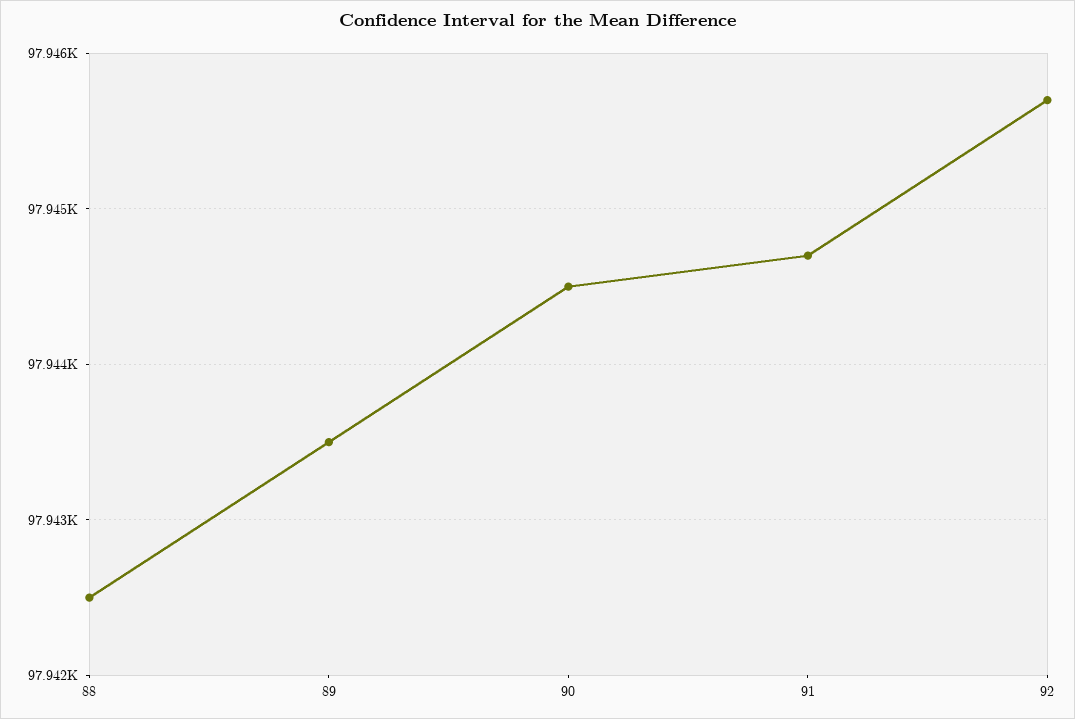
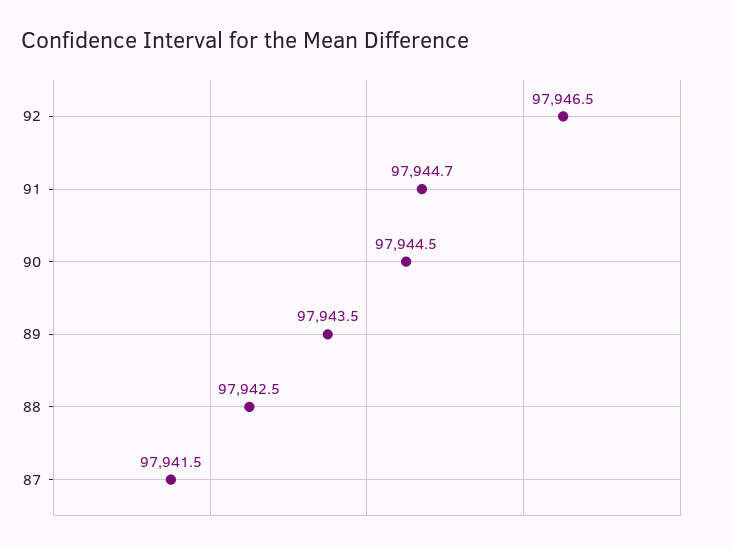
92: 97945.7 -> 97946.5
87: none -> 97941.5

